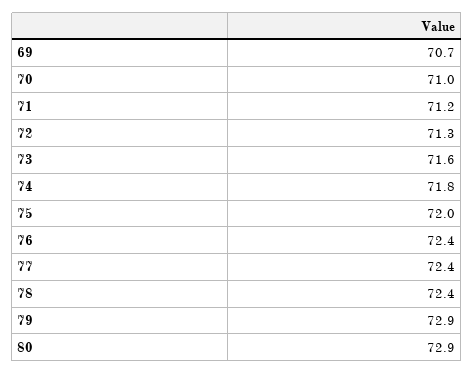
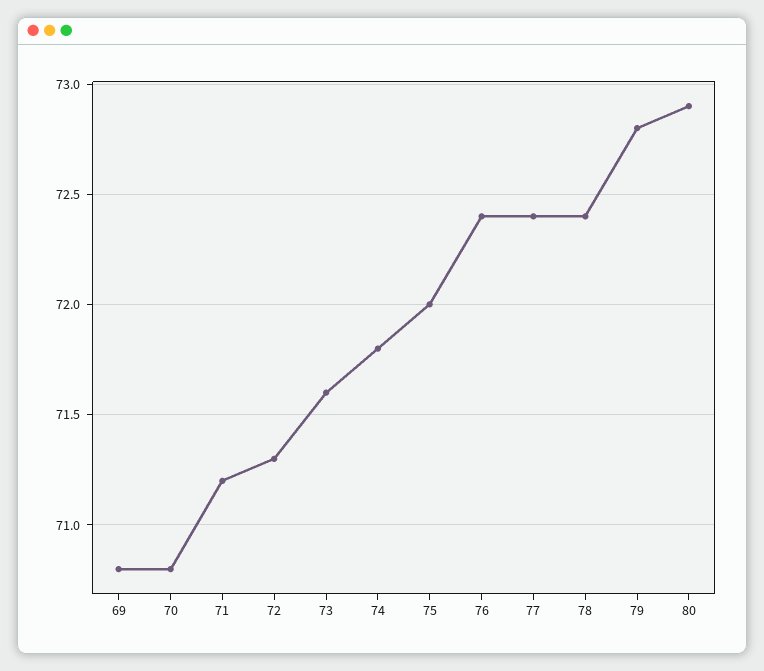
69: 70.7 -> 70.8
70: 71 -> 70.8
79: 72.9 -> 72.8

